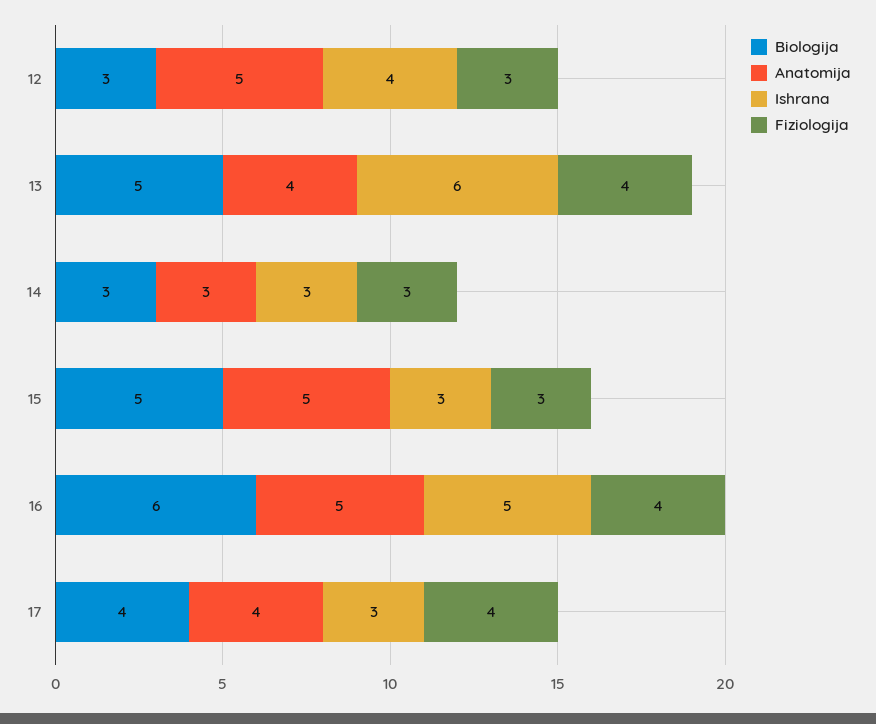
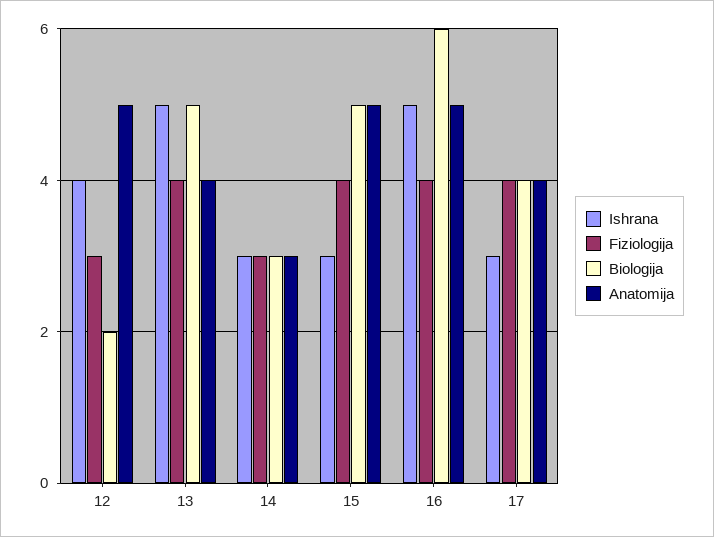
Biologija, 12: 3 -> 2
Ishrana, 13: 6 -> 5
Fiziologija, 15: 3 -> 4

